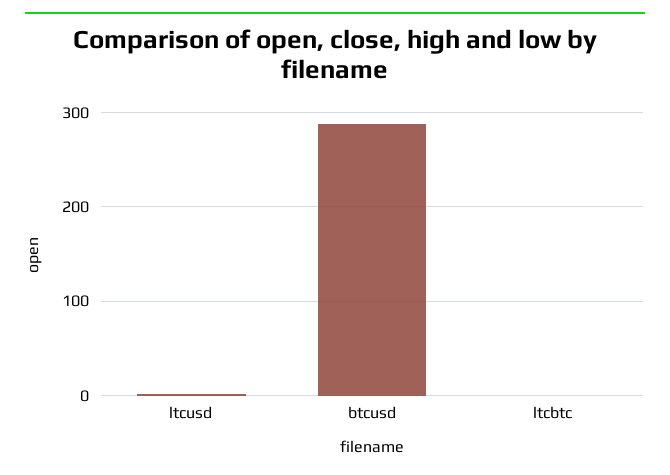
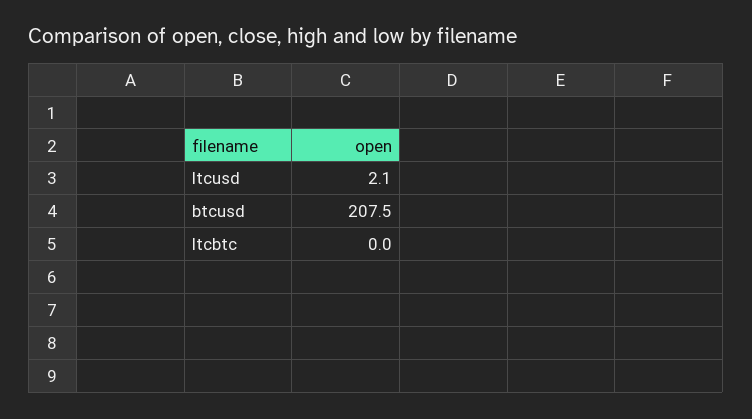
btcusd: 290 -> 207.5

